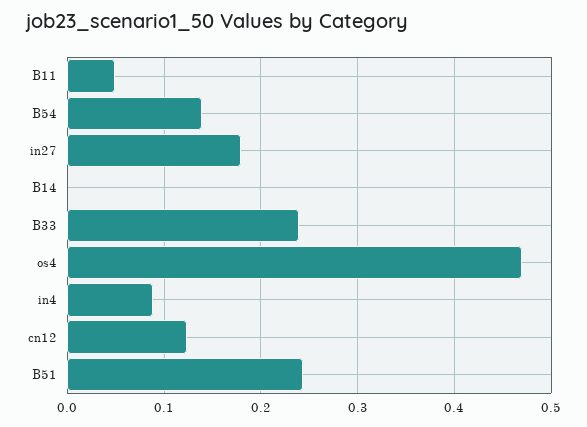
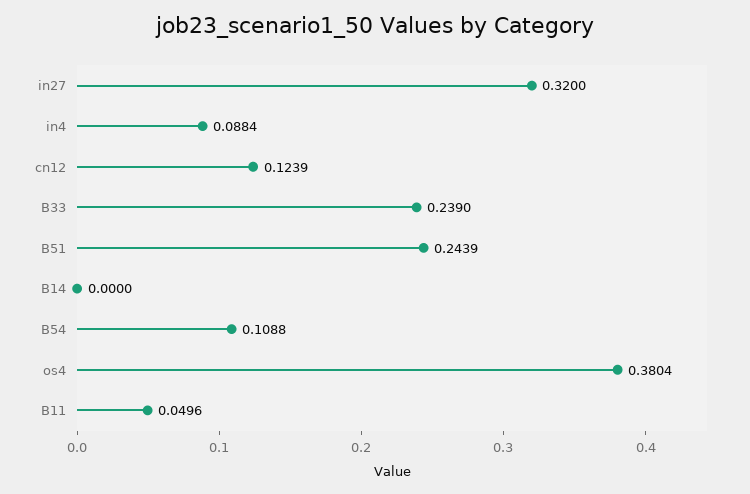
B54: 0.14 -> 0.1088
in27: 0.18 -> 0.32
os4: 0.47 -> 0.3804

